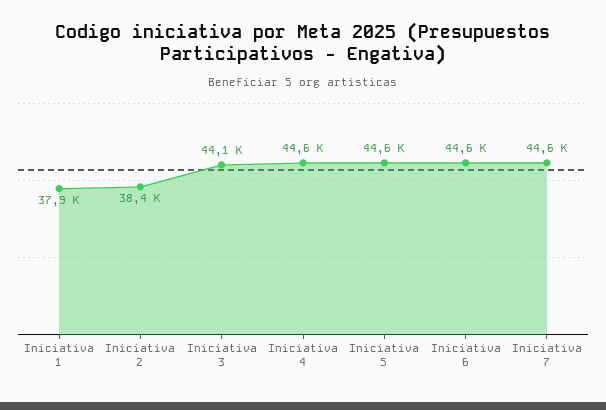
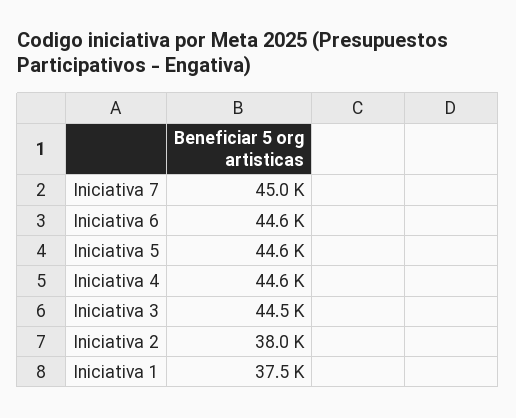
Iniciativa 1: 37900 -> 37500
Iniciativa 2: 38400 -> 38000
Iniciativa 3: 44100 -> 44500
Iniciativa 7: 44600 -> 45000

